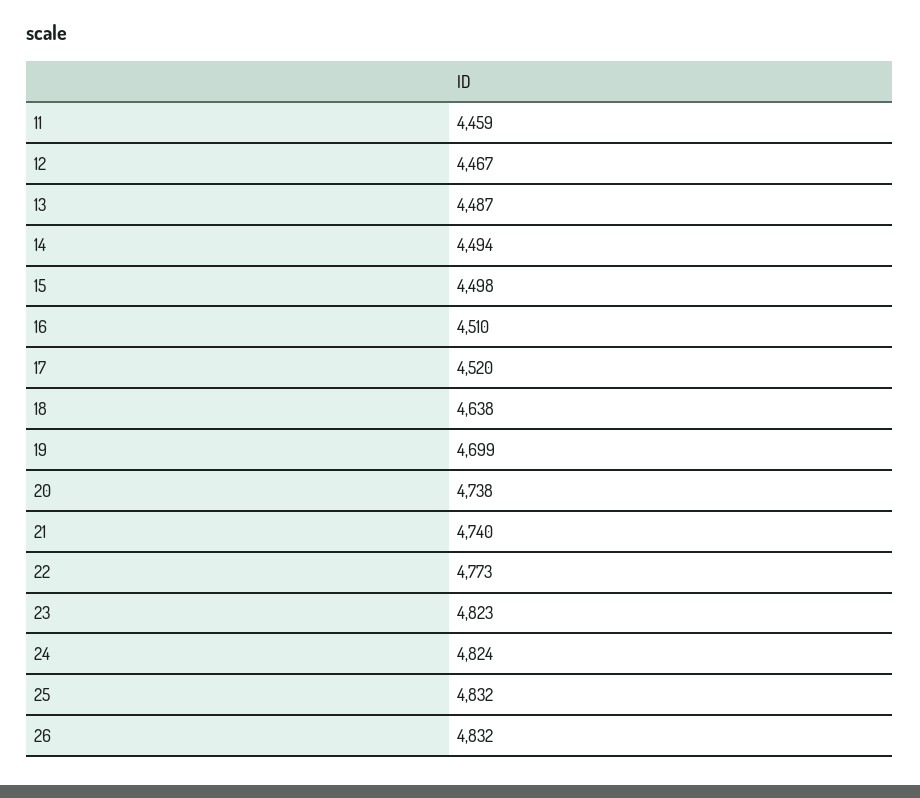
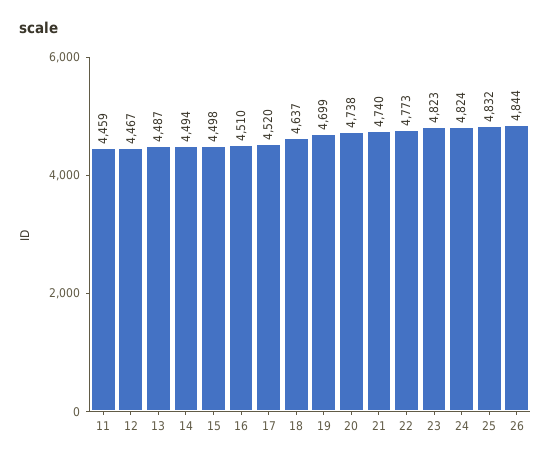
18: 4638 -> 4637
26: 4832 -> 4844

